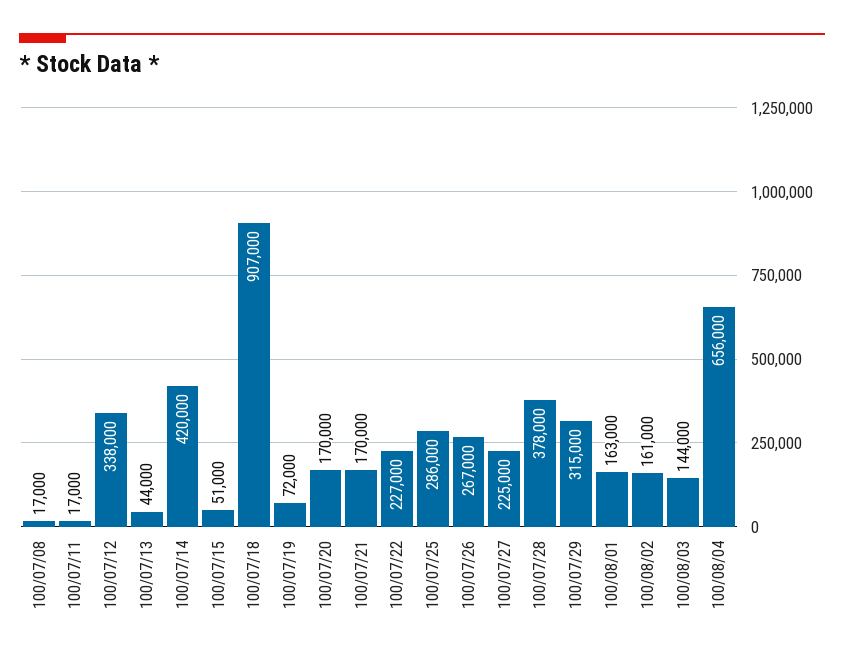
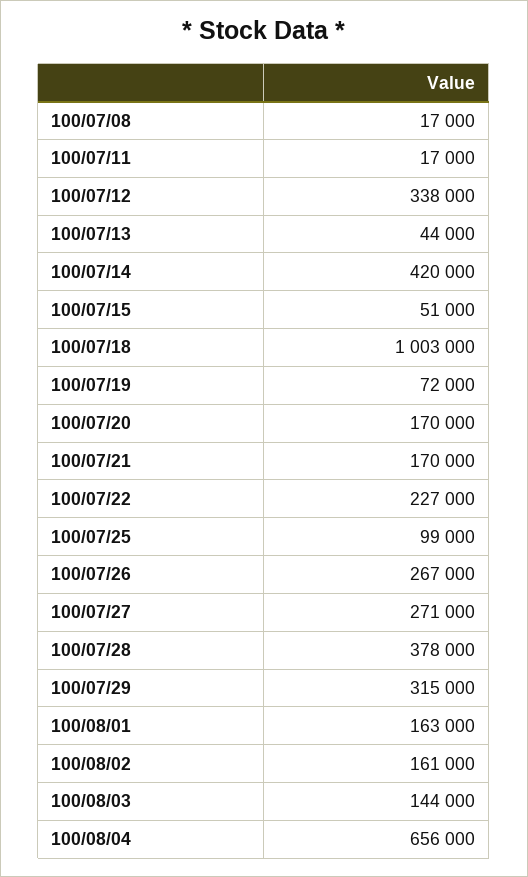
100/07/18: 907000 -> 1003000
100/07/25: 286000 -> 99000
100/07/27: 225000 -> 271000

